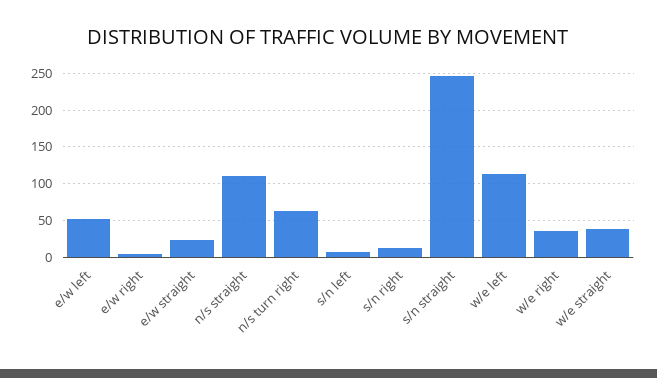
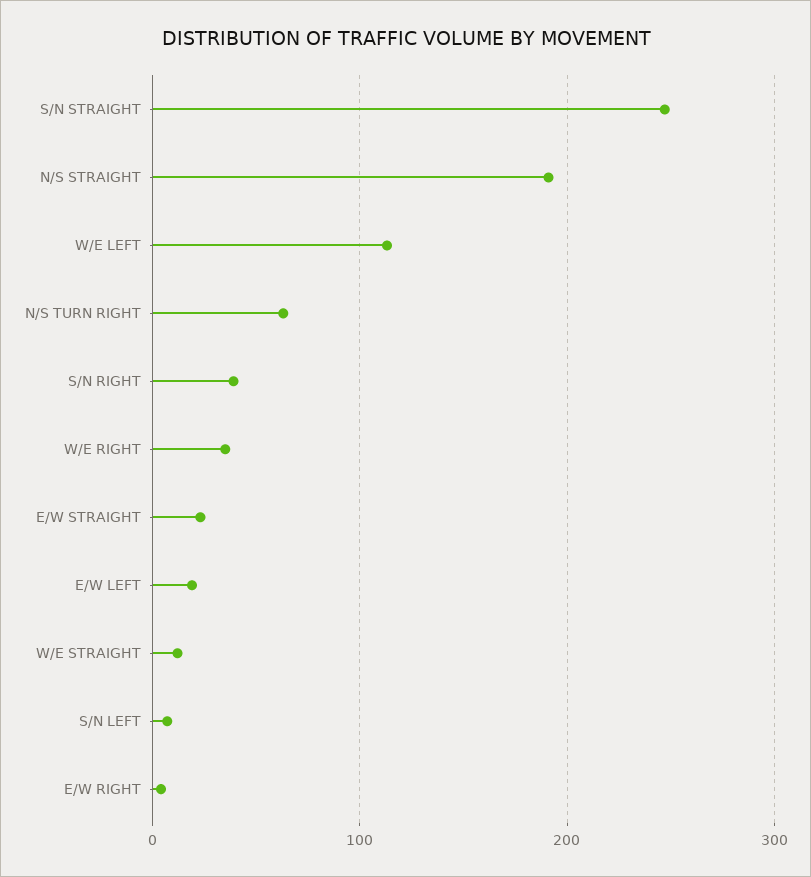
e/w left: 50 -> 20
n/s straight: 110 -> 190
s/n right: 10 -> 40
w/e straight: 40 -> 10

